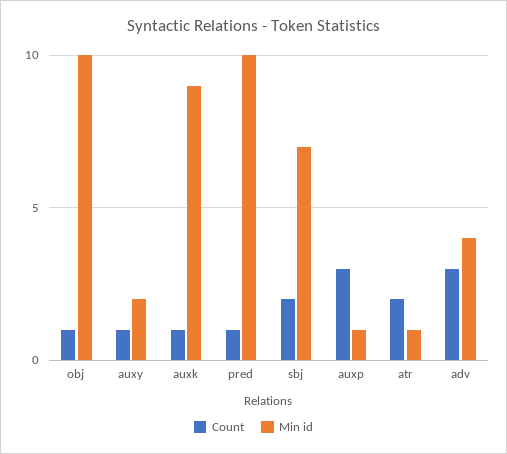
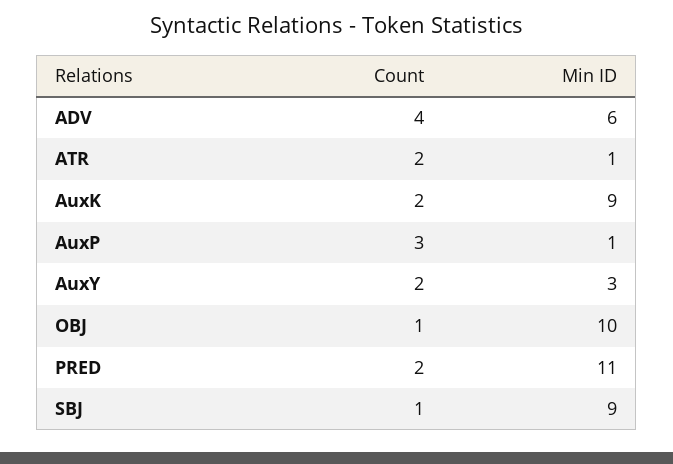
Count, auxy: 1 -> 2
Min id, auxy: 2 -> 3
Count, auxk: 1 -> 2
Count, pred: 1 -> 2
Min id, pred: 10 -> 11
Count, sbj: 2 -> 1
Min id, sbj: 7 -> 9
Count, adv: 3 -> 4
Min id, adv: 4 -> 6

